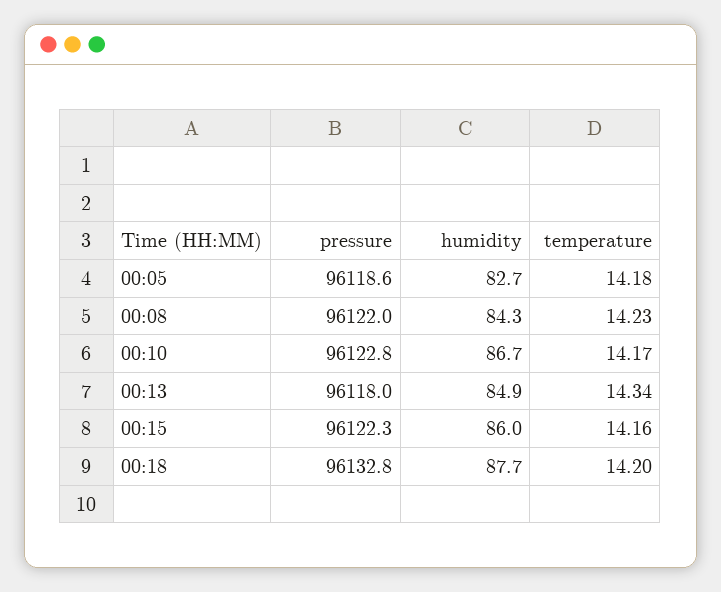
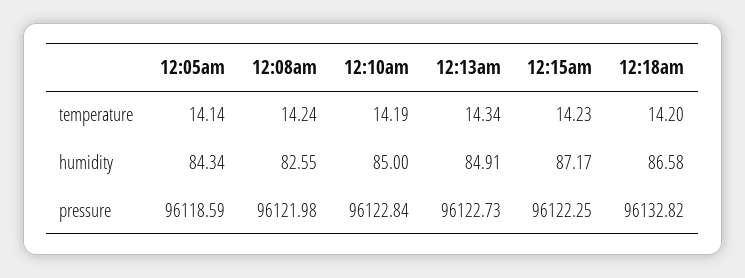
humidity, 00:05: 82.7 -> 84.34
temperature, 00:05: 14.18 -> 14.14
humidity, 00:08: 84.3 -> 82.55
temperature, 00:08: 14.23 -> 14.24
humidity, 00:10: 86.7 -> 85
temperature, 00:10: 14.17 -> 14.19
pressure, 00:13: 96118 -> 96122.73
humidity, 00:15: 86 -> 87.17
temperature, 00:15: 14.16 -> 14.23
humidity, 00:18: 87.7 -> 86.58

